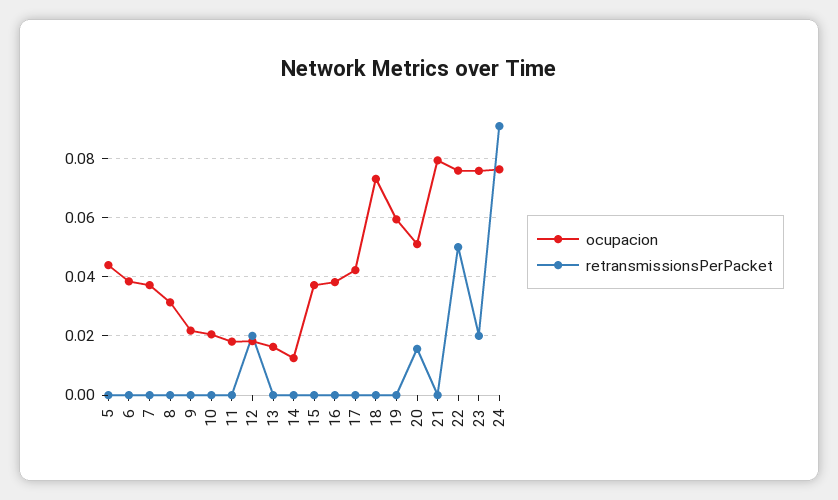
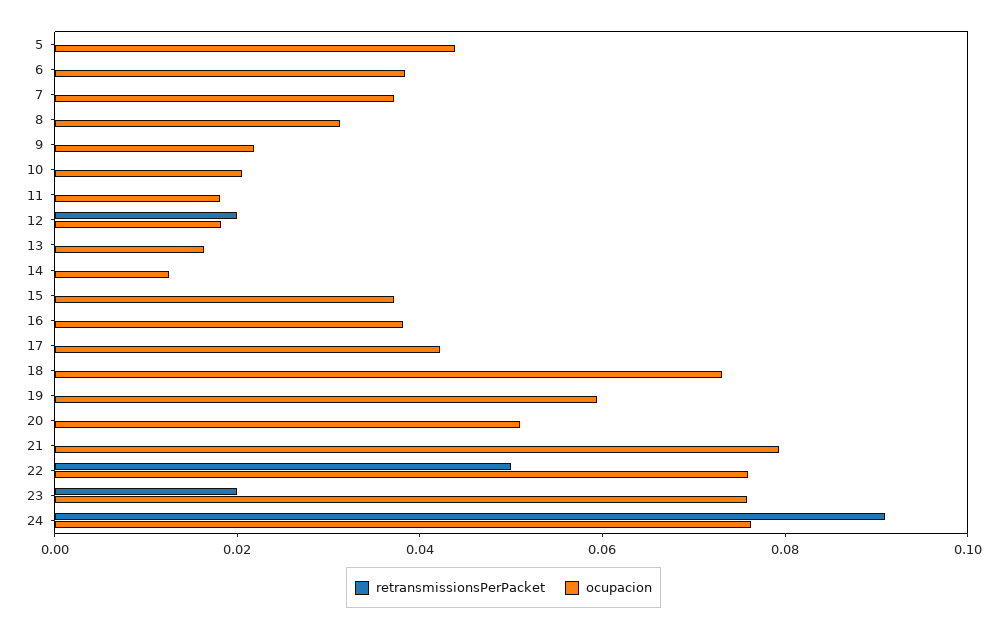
retransmissionsPerPacket, 20: 0.015 -> 0

